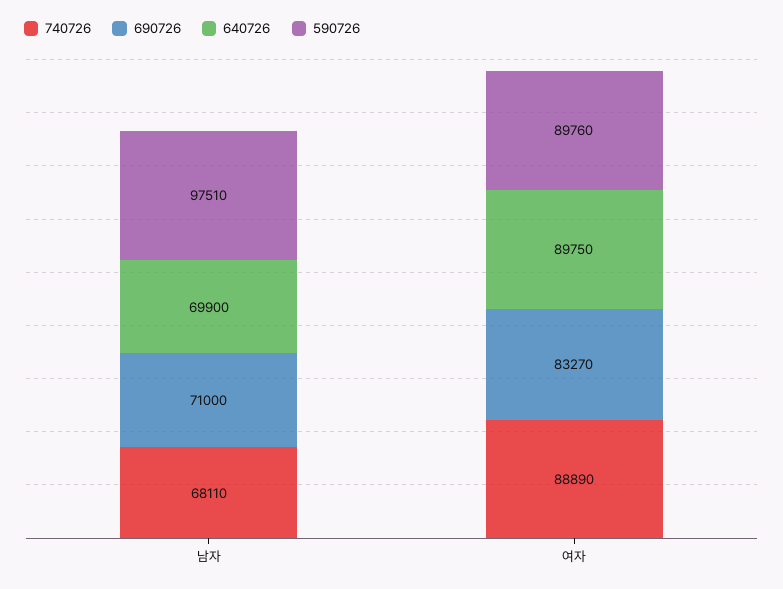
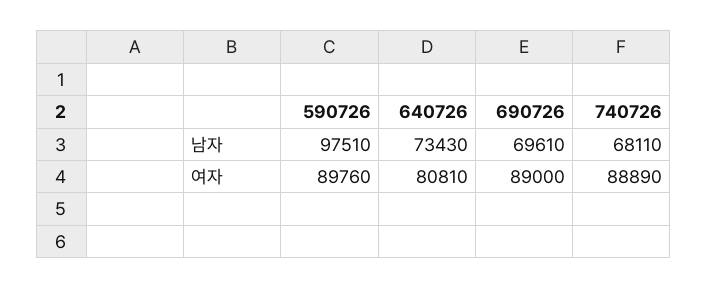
690726, 남자: 71000 -> 69610
640726, 남자: 69900 -> 73430
690726, 여자: 83270 -> 89000
640726, 여자: 89750 -> 80810

